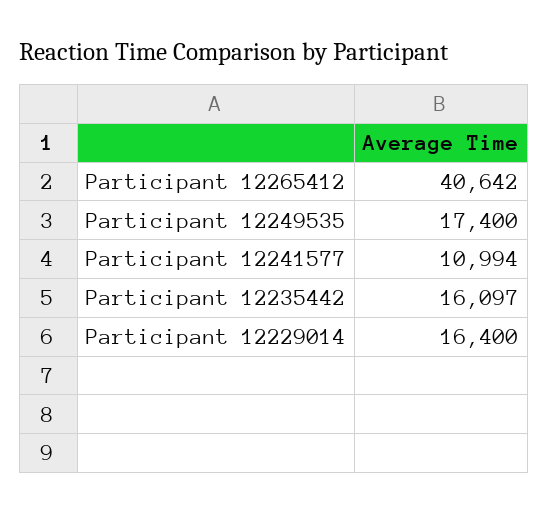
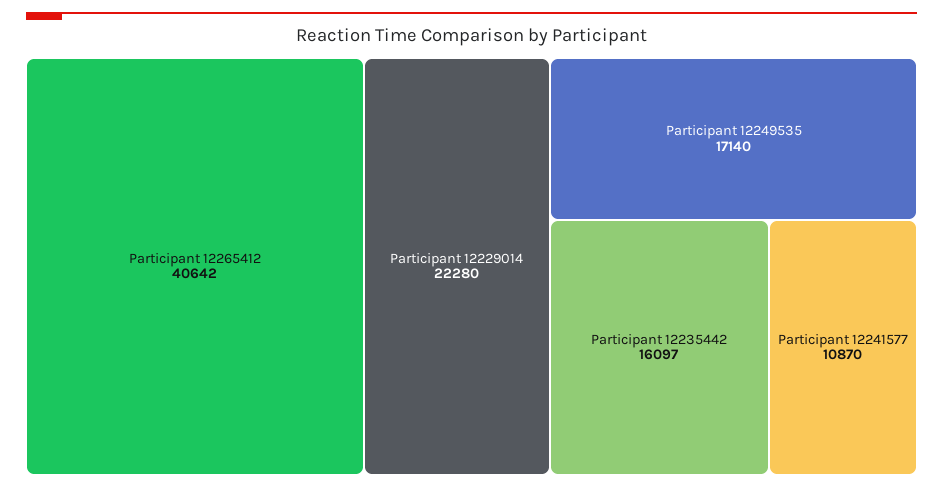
Participant 12249535: 17400 -> 17140
Participant 12241577: 10994 -> 10870
Participant 12229014: 16400 -> 22280

